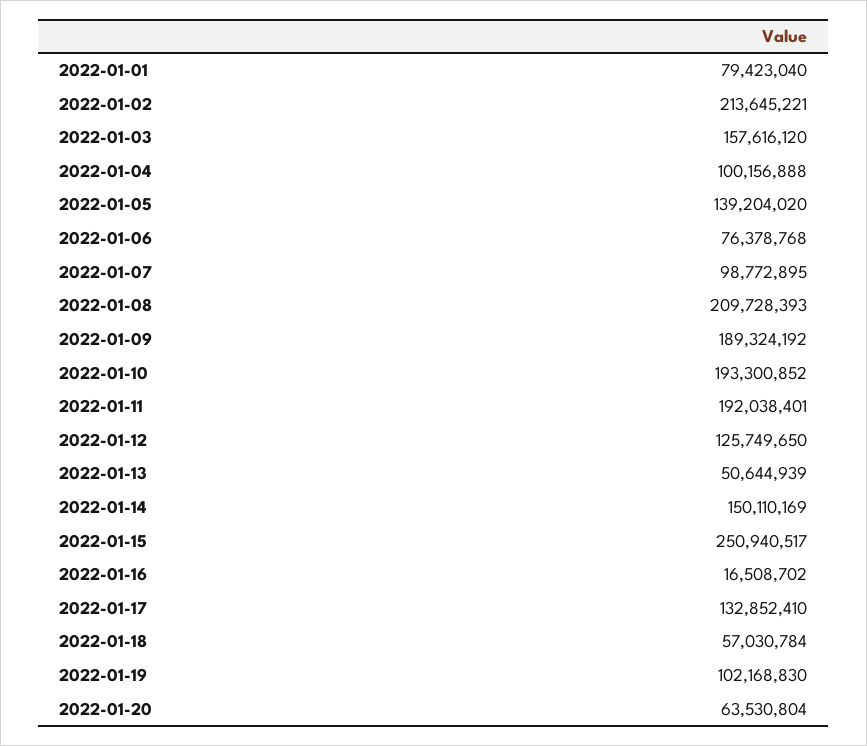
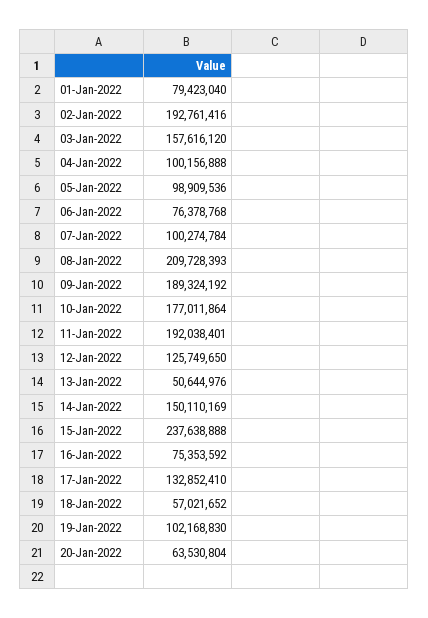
2022-01-02: 213645221 -> 192761416
2022-01-05: 139204020 -> 98909536
2022-01-07: 98772895 -> 100274784
2022-01-10: 193300852 -> 177011864
2022-01-13: 50644939 -> 50644976
2022-01-15: 250940517 -> 237638888
2022-01-16: 16508702 -> 75353592
2022-01-18: 57030784 -> 57021652

